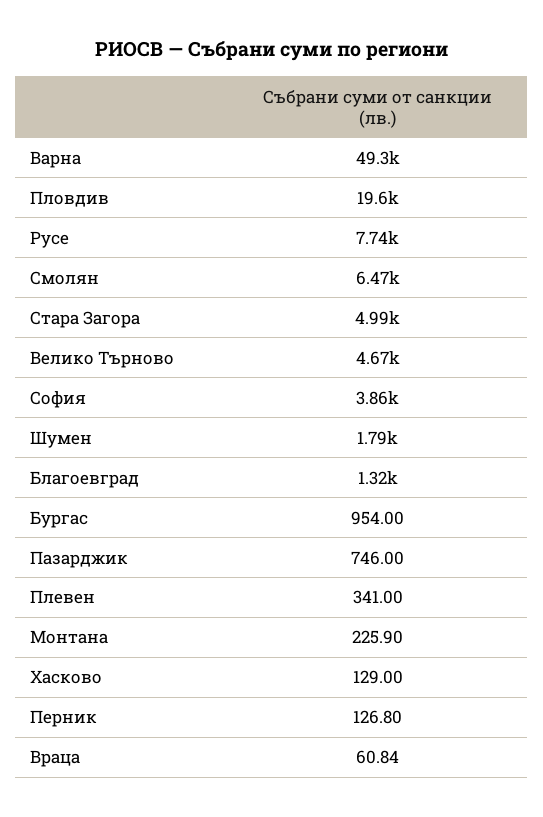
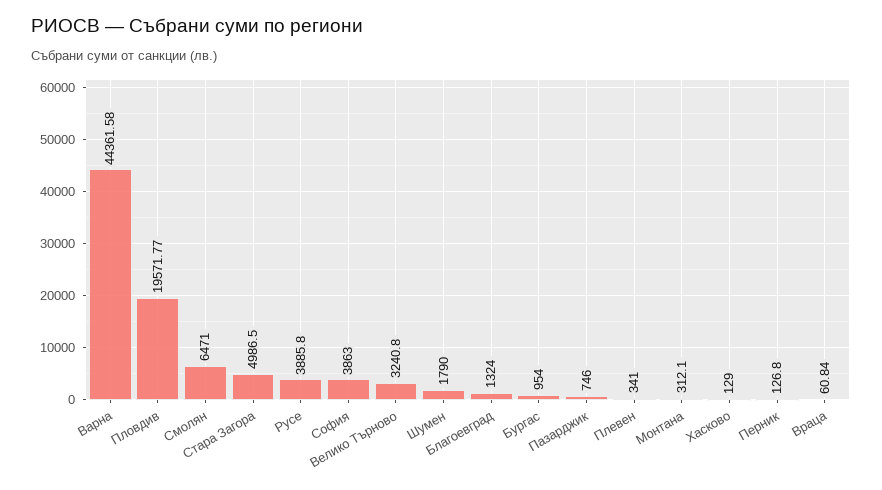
Варна: 49300 -> 44361.58
Русе: 7740 -> 3885.8
Велико Търново: 4670 -> 3240.8
Монтана: 225.9 -> 312.1

